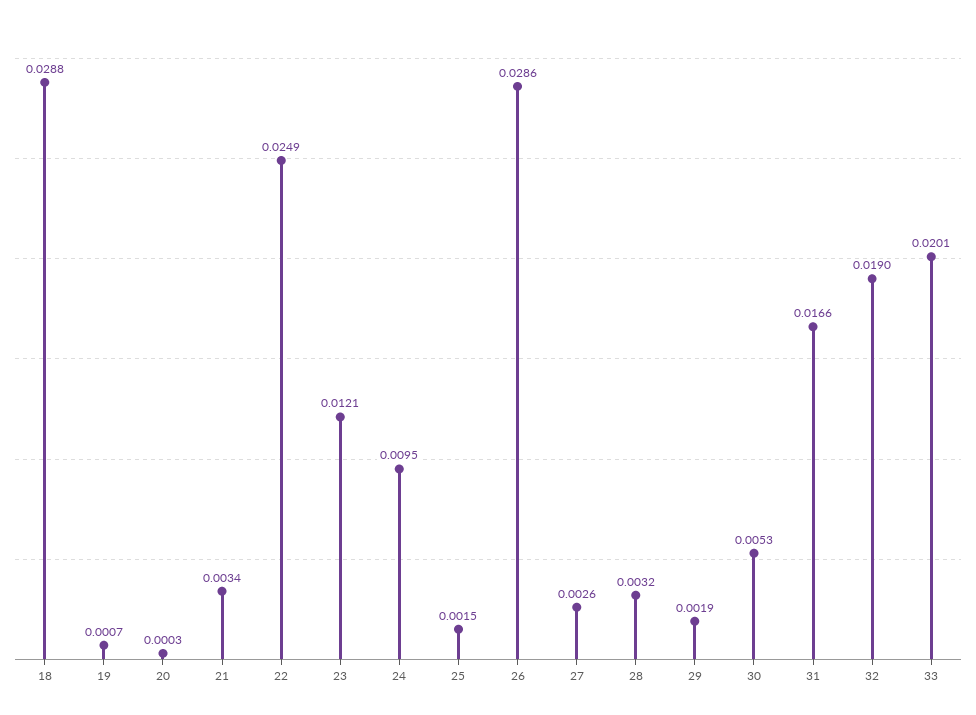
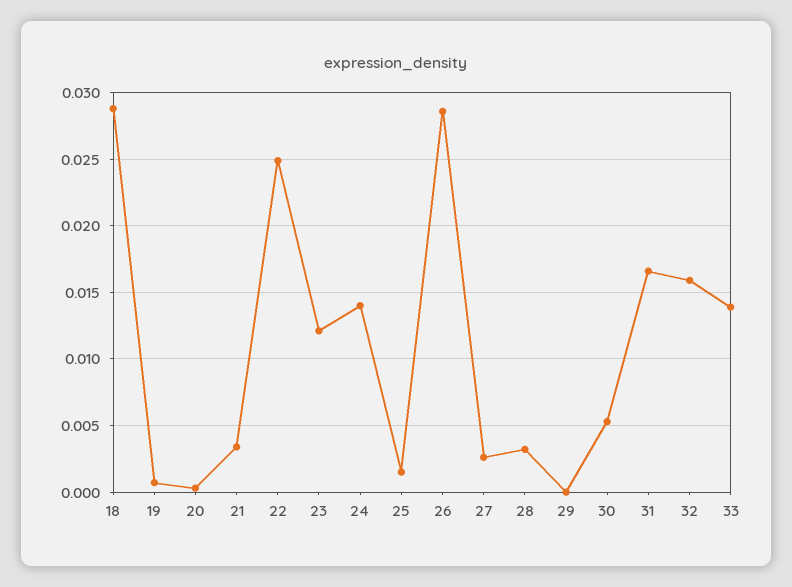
24: 0.0095 -> 0.014
29: 0.0019 -> 0
32: 0.019 -> 0.016
33: 0.0201 -> 0.014

